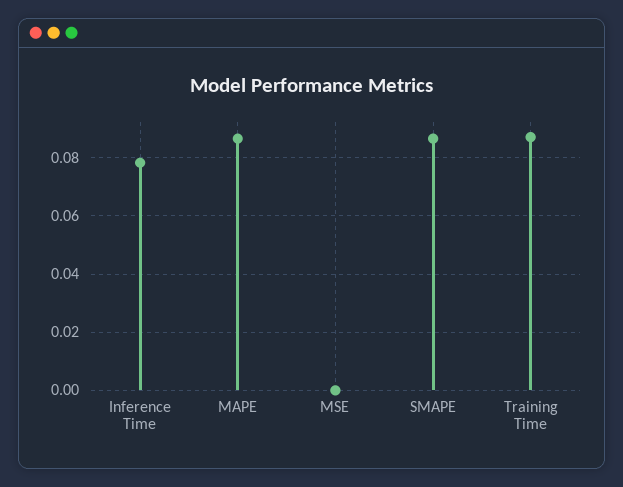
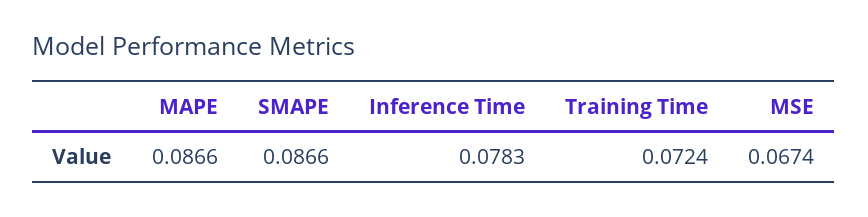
MSE: 0 -> 0.0674
Training Time: 0.0875 -> 0.0724

